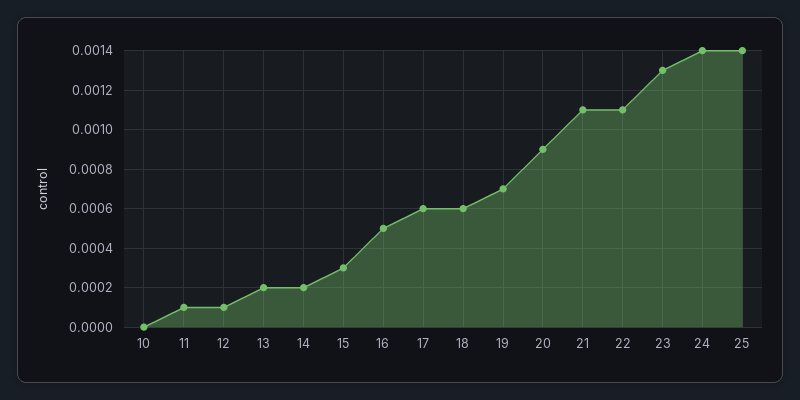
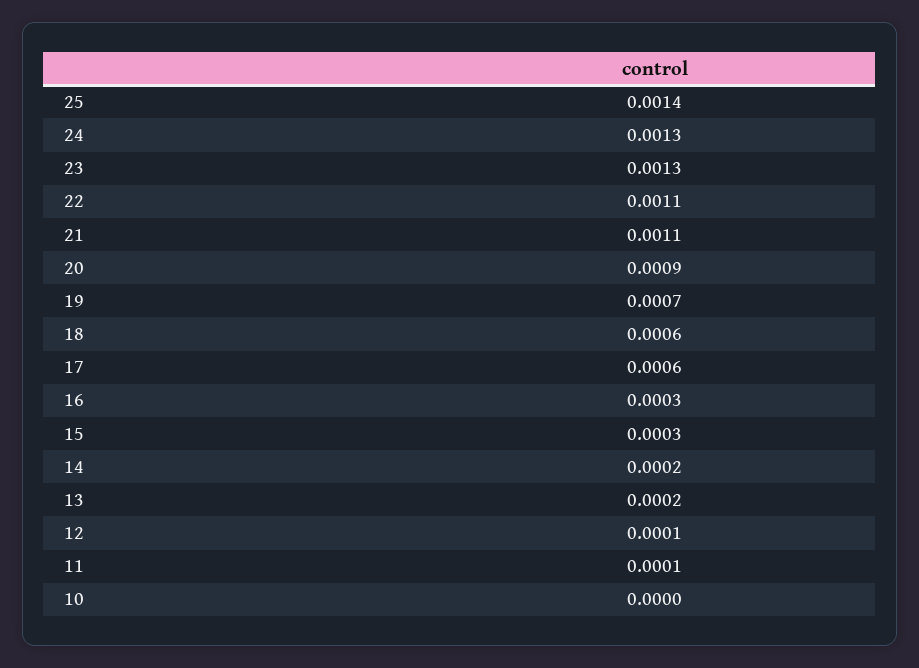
16: 0.0005 -> 0.0003
24: 0.0014 -> 0.0013

